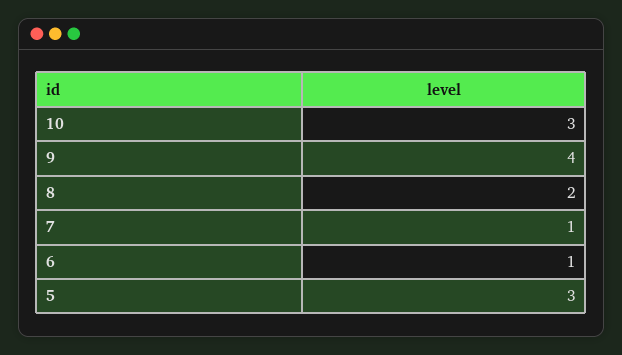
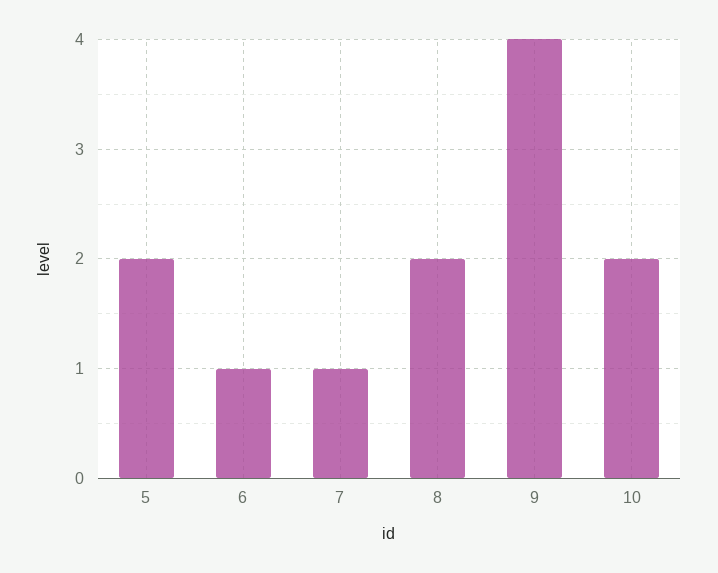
10: 3 -> 2
5: 3 -> 2

